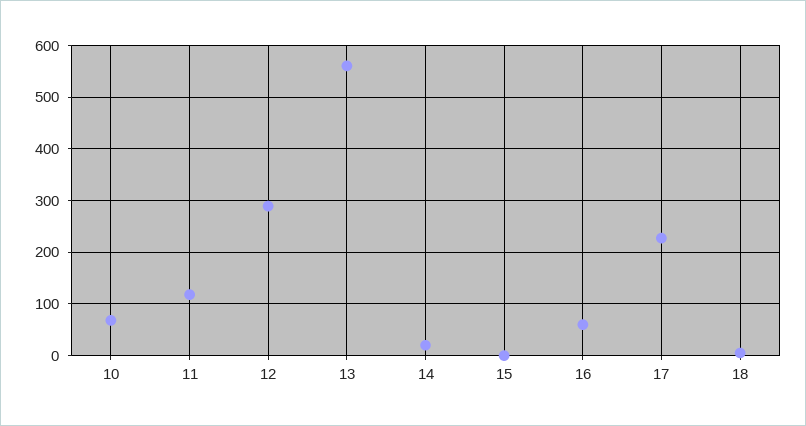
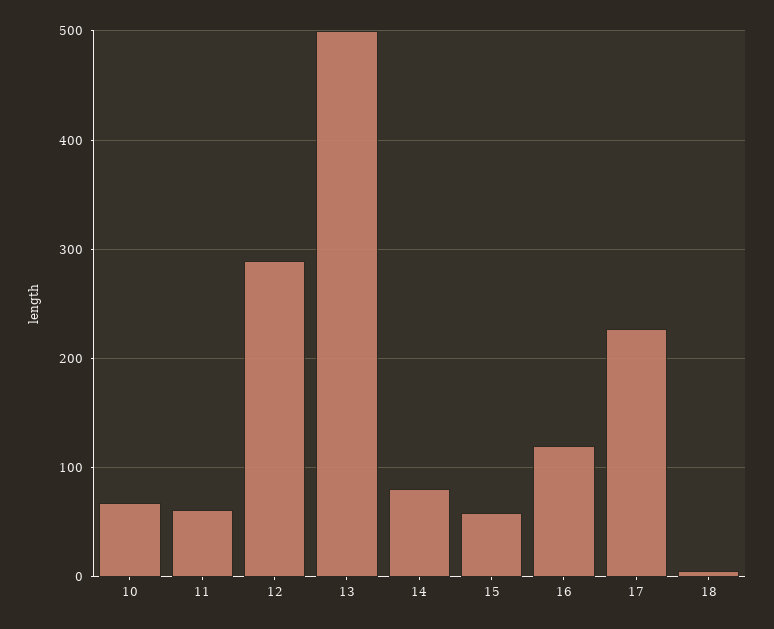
11: 120 -> 60
13: 560 -> 500
14: 20 -> 80
15: 0 -> 60
16: 60 -> 120

